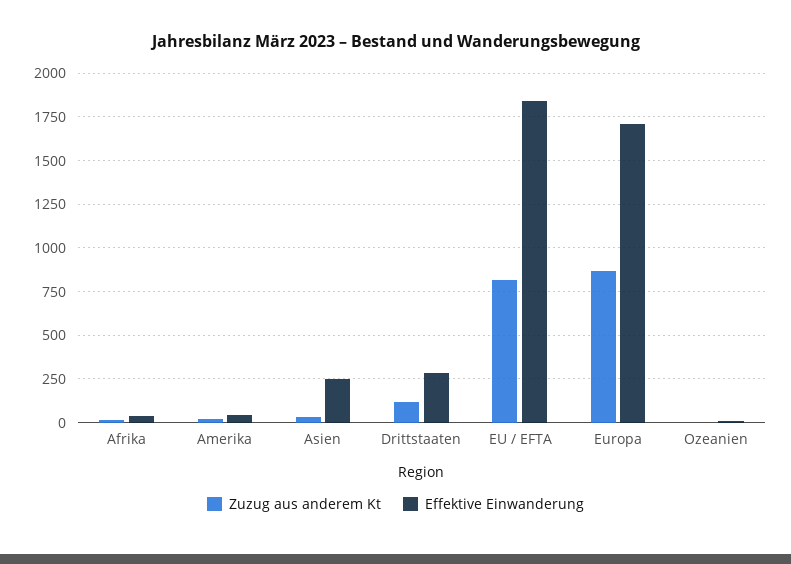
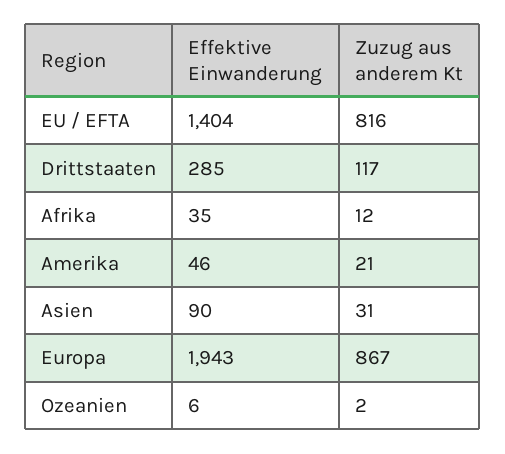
Effektive Einwanderung, Asien: 250 -> 90
Effektive Einwanderung, EU / EFTA: 1850 -> 1404
Effektive Einwanderung, Europa: 1700 -> 1943

